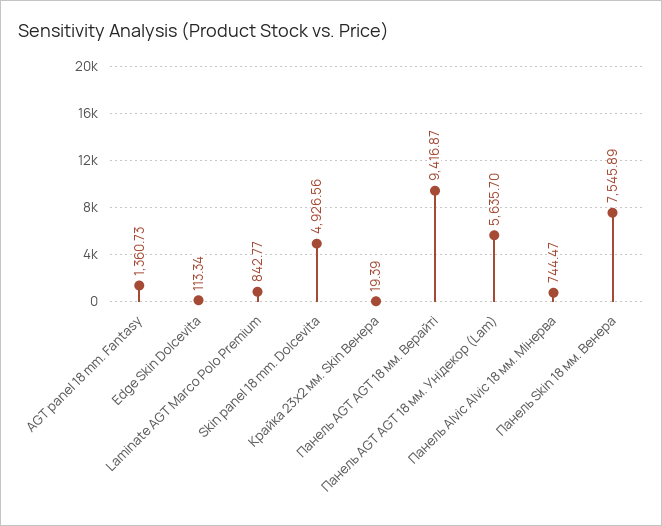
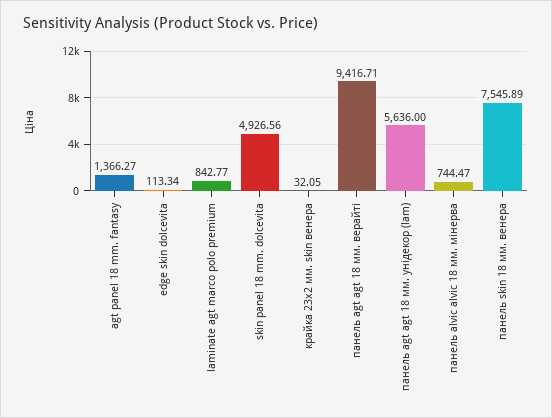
AGT panel 18 mm. Fantasy: 1360.73 -> 1366.27
Крайка 23x2 мм. Skin Венера: 19.39 -> 32.05
Панель AGT AGT 18 мм. Верайті: 9416.87 -> 9416.71
Панель AGT AGT 18 мм. Унідекор (Lam): 5635.7 -> 5636

